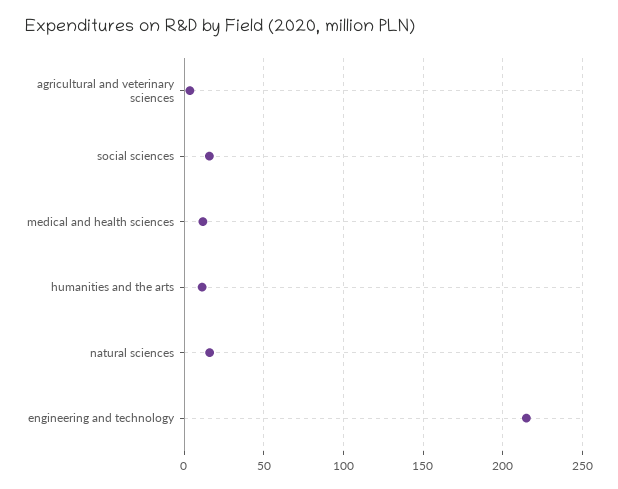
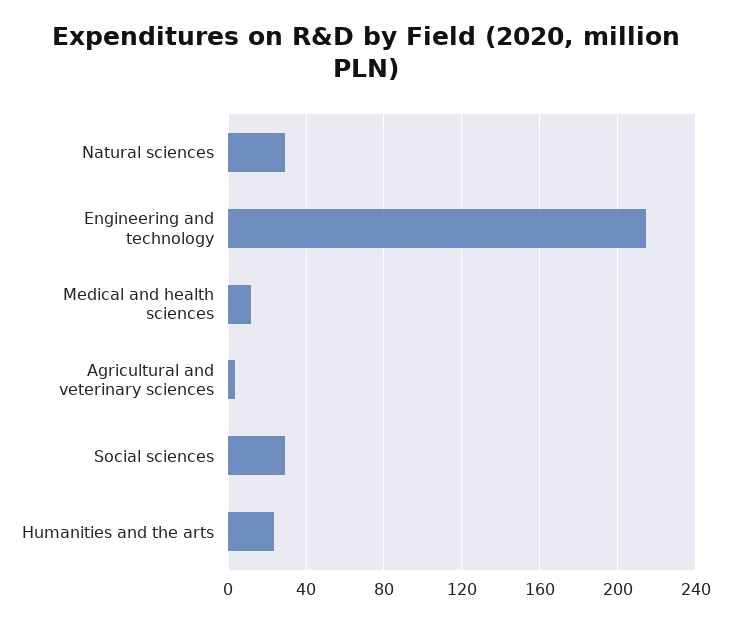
social sciences: 15 -> 30
humanities and the arts: 10 -> 25
natural sciences: 15 -> 30

